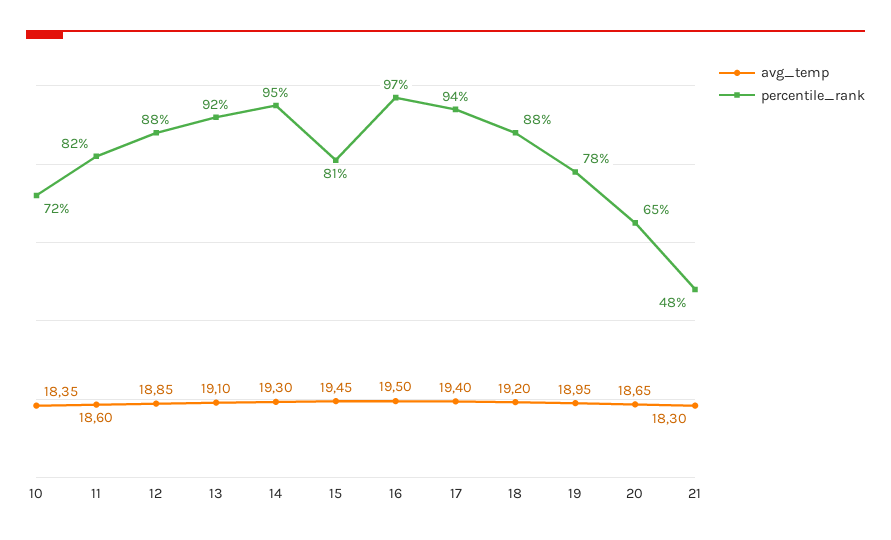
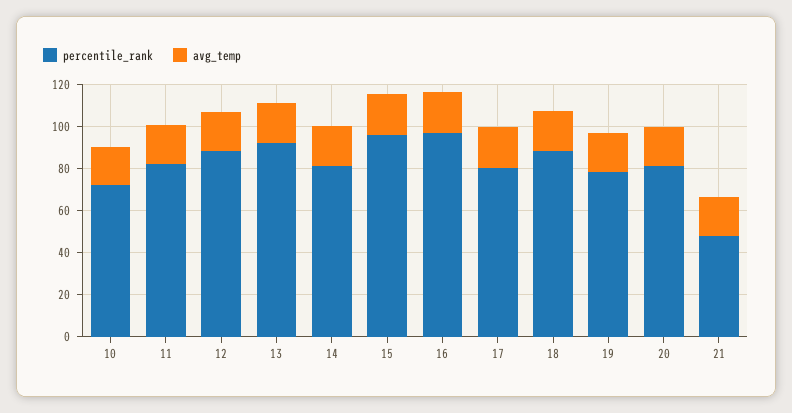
percentile_rank, 14: 95 -> 80
percentile_rank, 15: 81 -> 95
percentile_rank, 17: 94 -> 80
percentile_rank, 20: 65 -> 80

